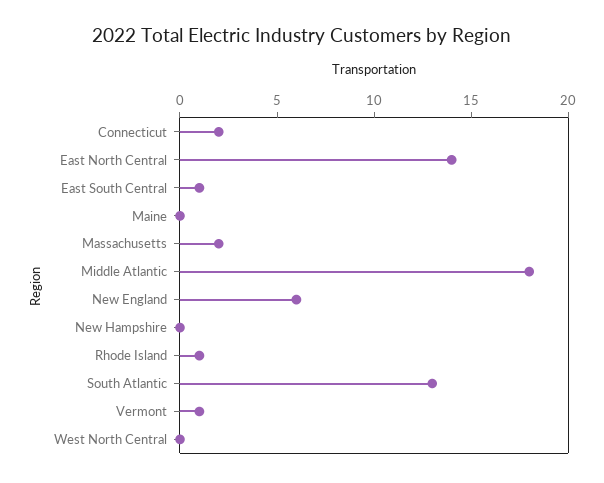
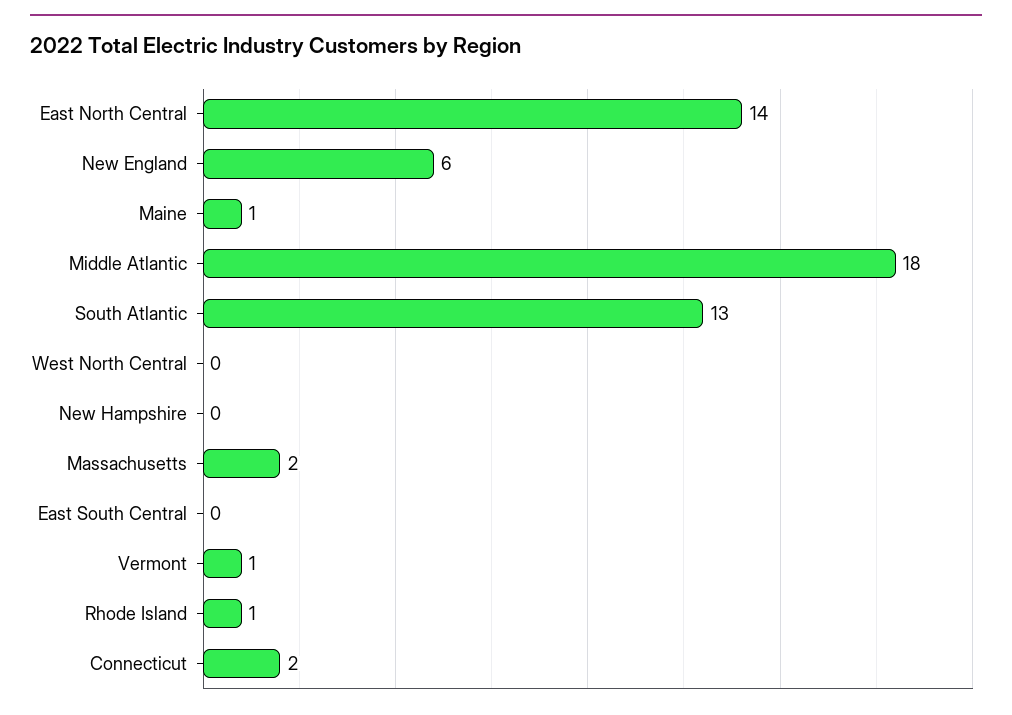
East South Central: 1 -> 0
Maine: 0 -> 1

